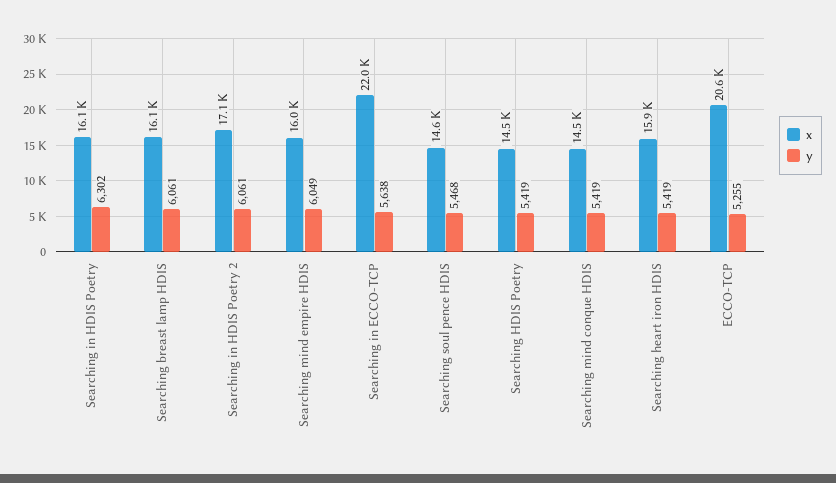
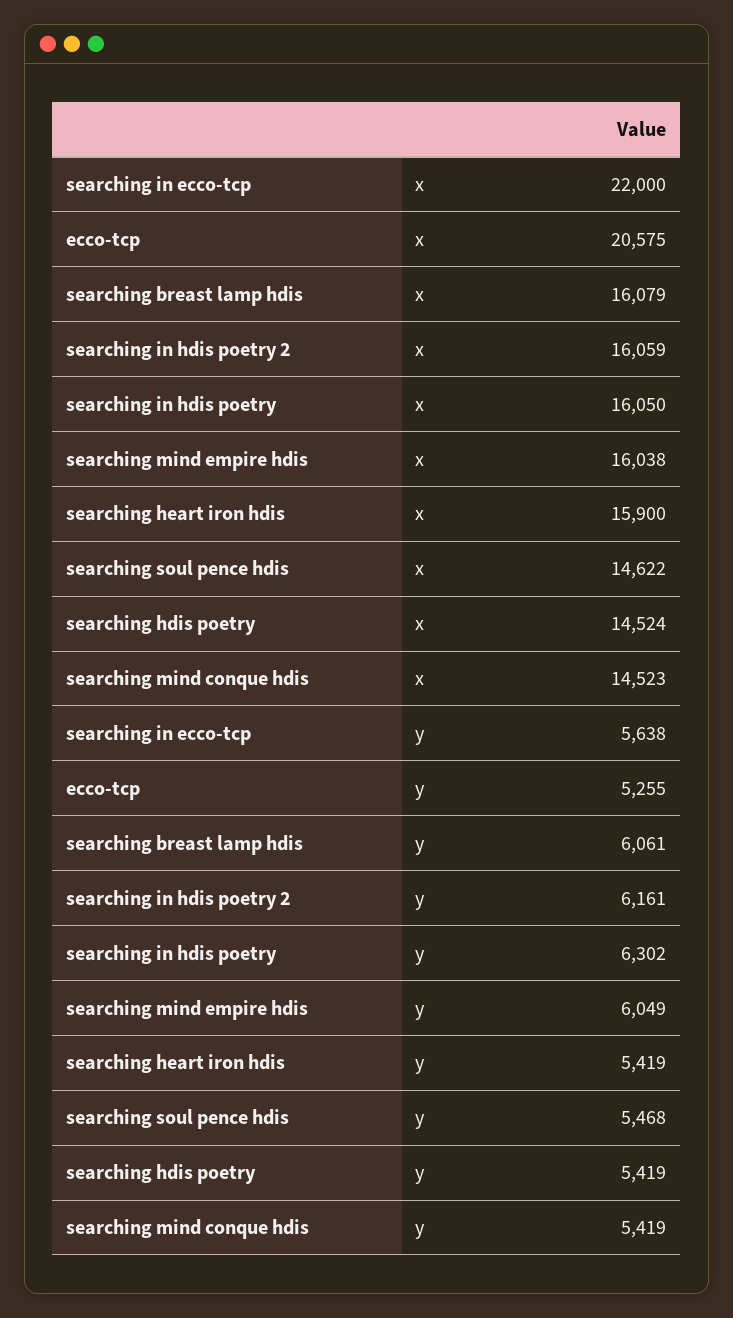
x, Searching in HDIS Poetry 2: 17100 -> 16059
y, Searching in HDIS Poetry 2: 6061 -> 6161

